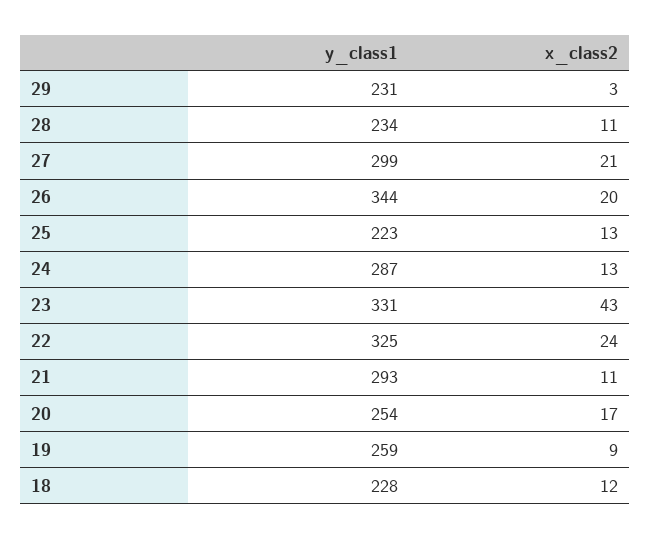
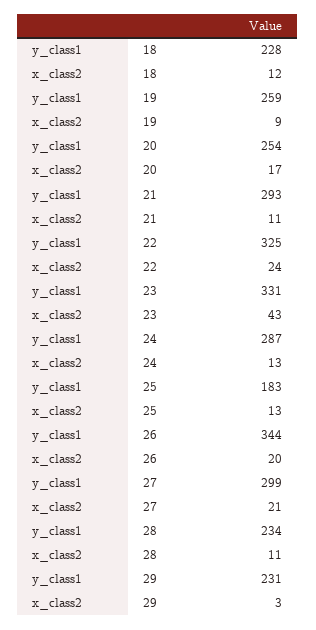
y_class1, 25: 223 -> 183

